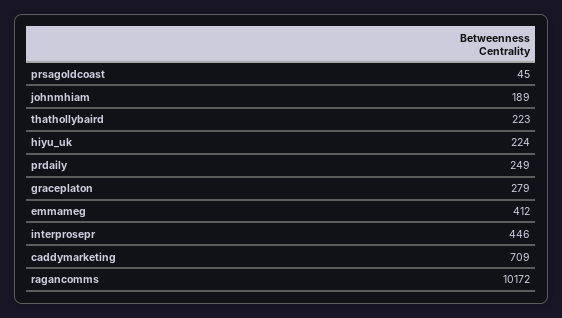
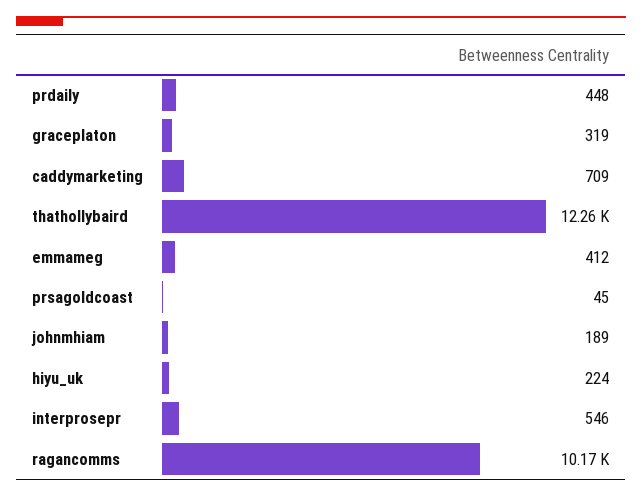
thathollybaird: 223 -> 12260
prdaily: 249 -> 448
graceplaton: 279 -> 319
interprosepr: 446 -> 546

